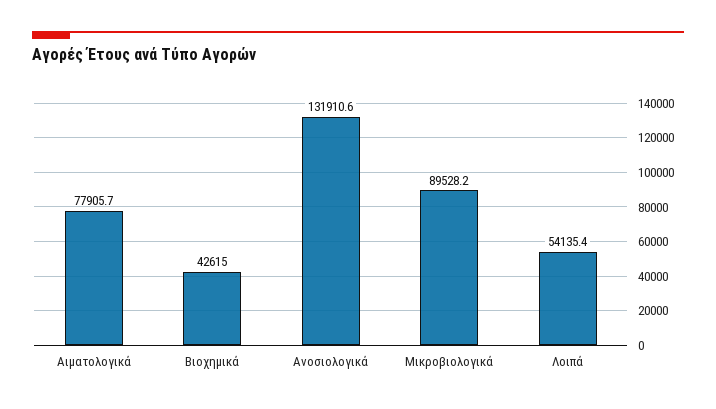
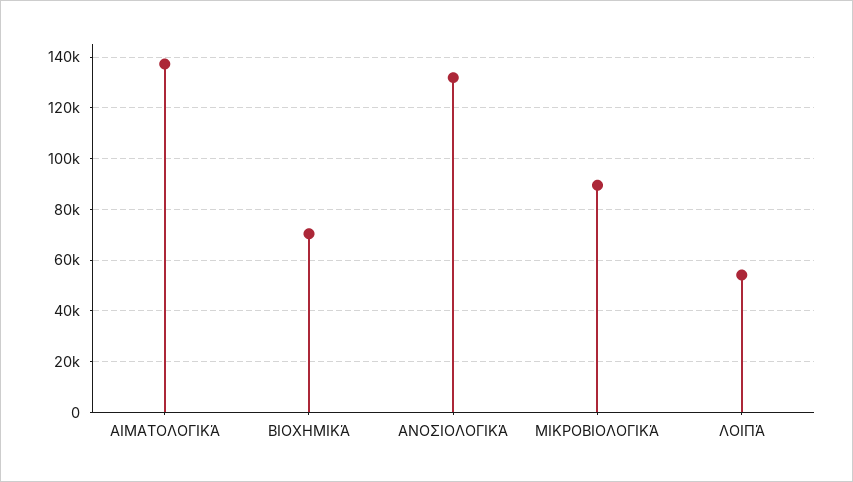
Αιματολογικά: 77905.7 -> 137500
Βιοχημικά: 42615 -> 70000

